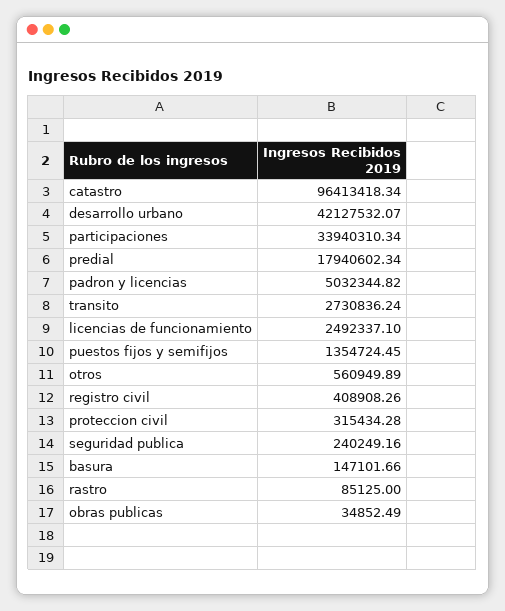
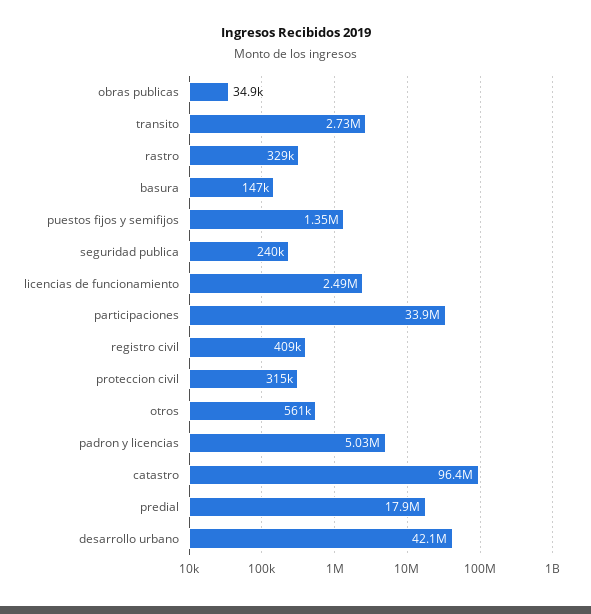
rastro: 85125 -> 329000

